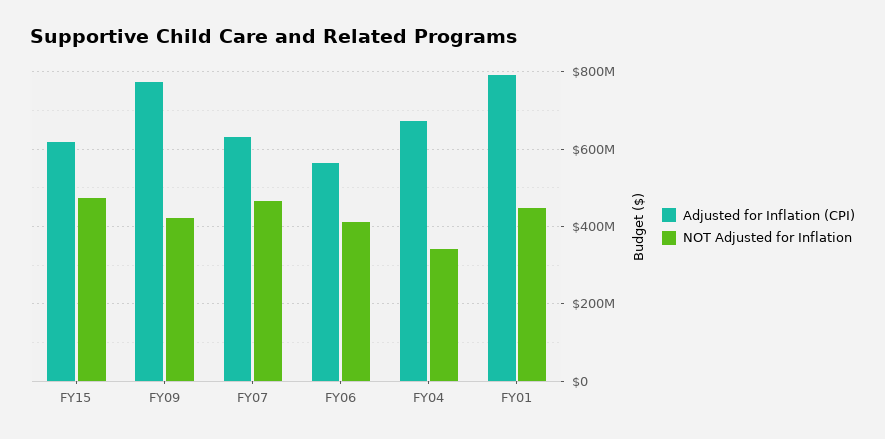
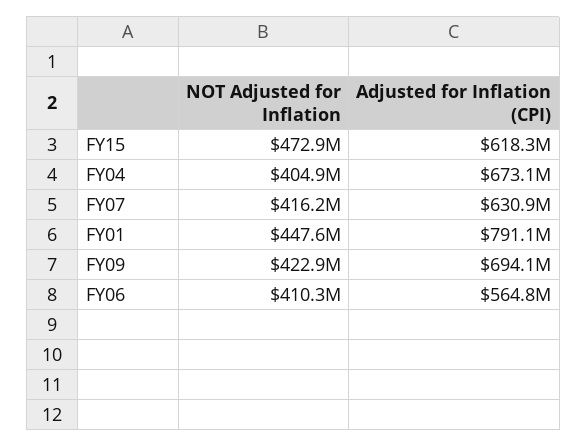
Adjusted for Inflation (CPI), FY09: 780000000 -> 694100000
NOT Adjusted for Inflation, FY07: 460000000 -> 416200000
NOT Adjusted for Inflation, FY04: 340000000 -> 404900000

